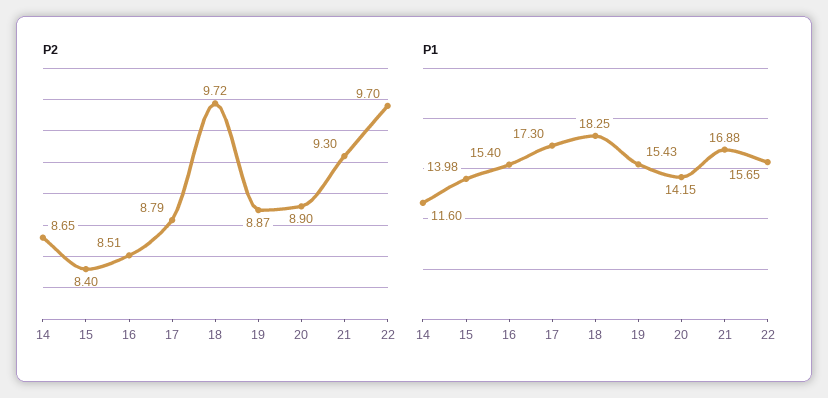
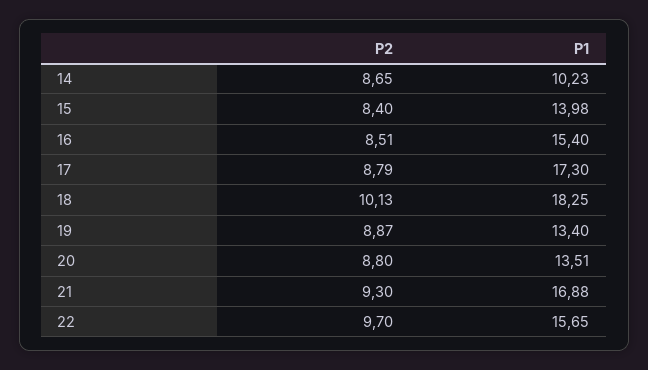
P2, 18: 9.72 -> 10.13
P2, 20: 8.9 -> 8.8
P1, 14: 11.6 -> 10.23
P1, 19: 15.43 -> 13.4
P1, 20: 14.15 -> 13.51

